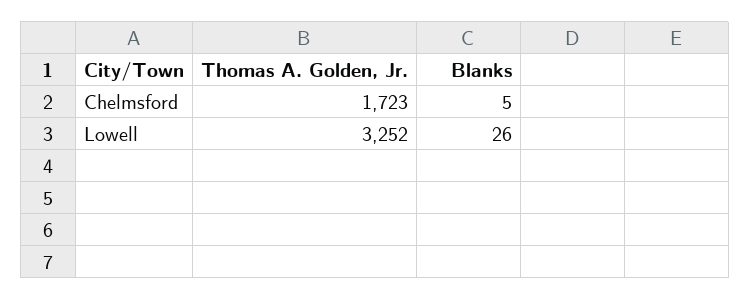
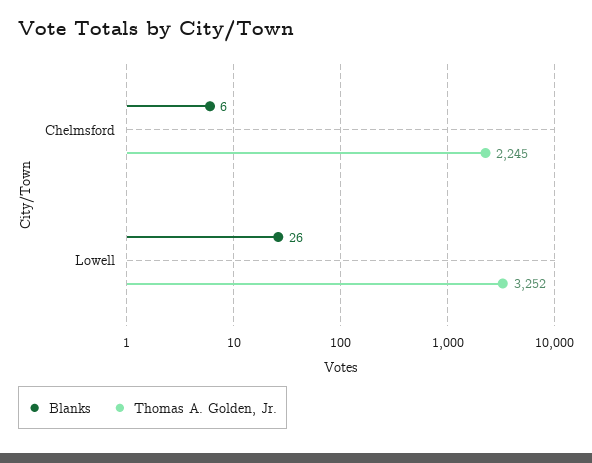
Thomas A. Golden, Jr., Chelmsford: 1723 -> 2245
Blanks, Chelmsford: 5 -> 6

